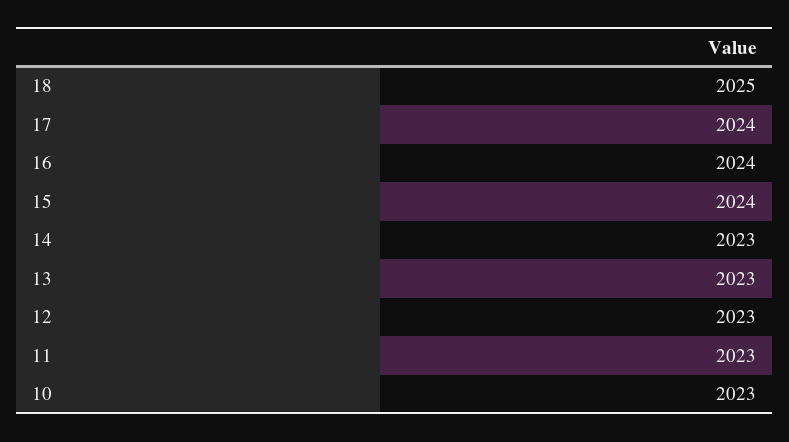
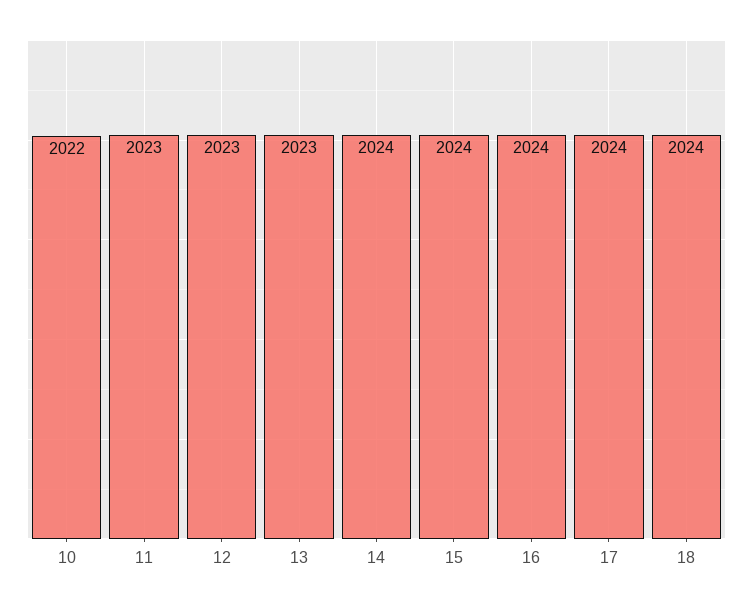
18: 2025 -> 2024
14: 2023 -> 2024
10: 2023 -> 2022

